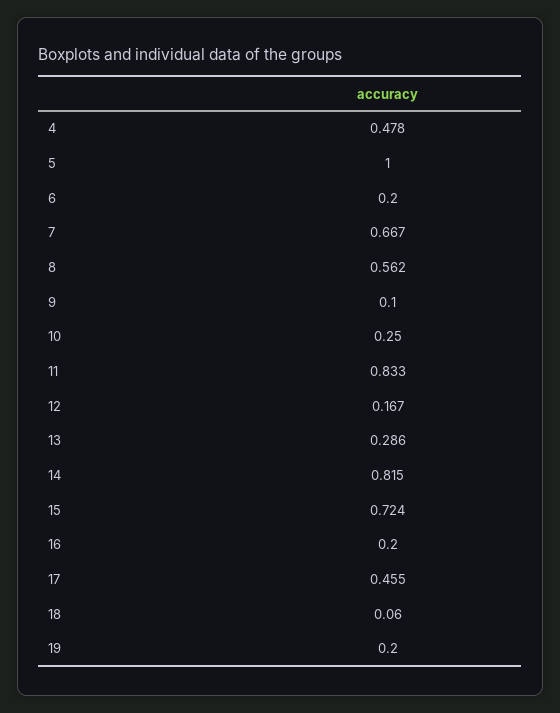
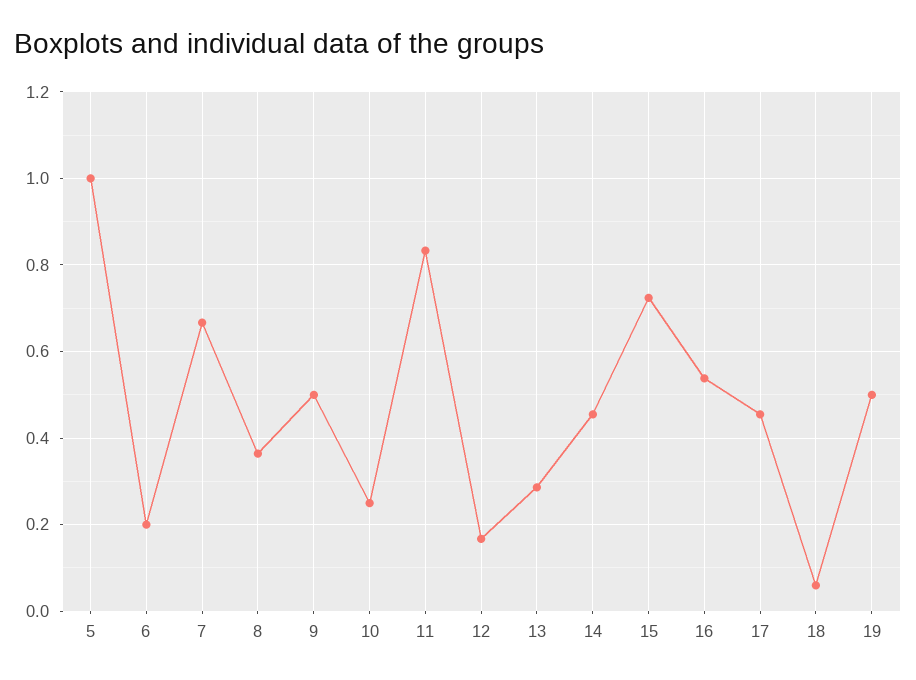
4: 0.478 -> none
8: 0.562 -> 0.36
9: 0.1 -> 0.5
14: 0.815 -> 0.46
16: 0.2 -> 0.54
19: 0.2 -> 0.5

